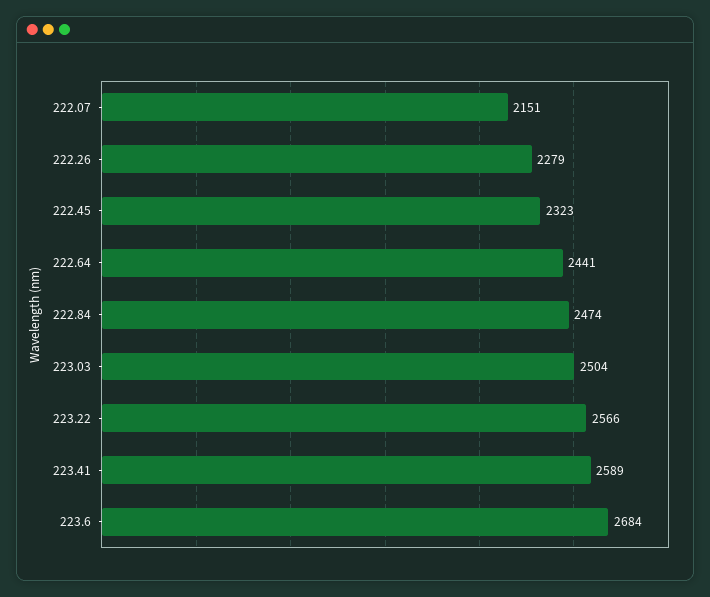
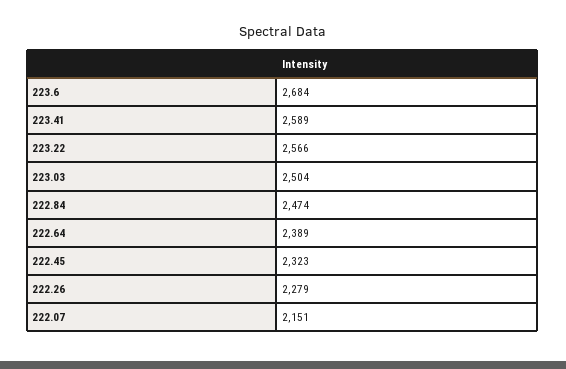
222.64: 2441 -> 2389

